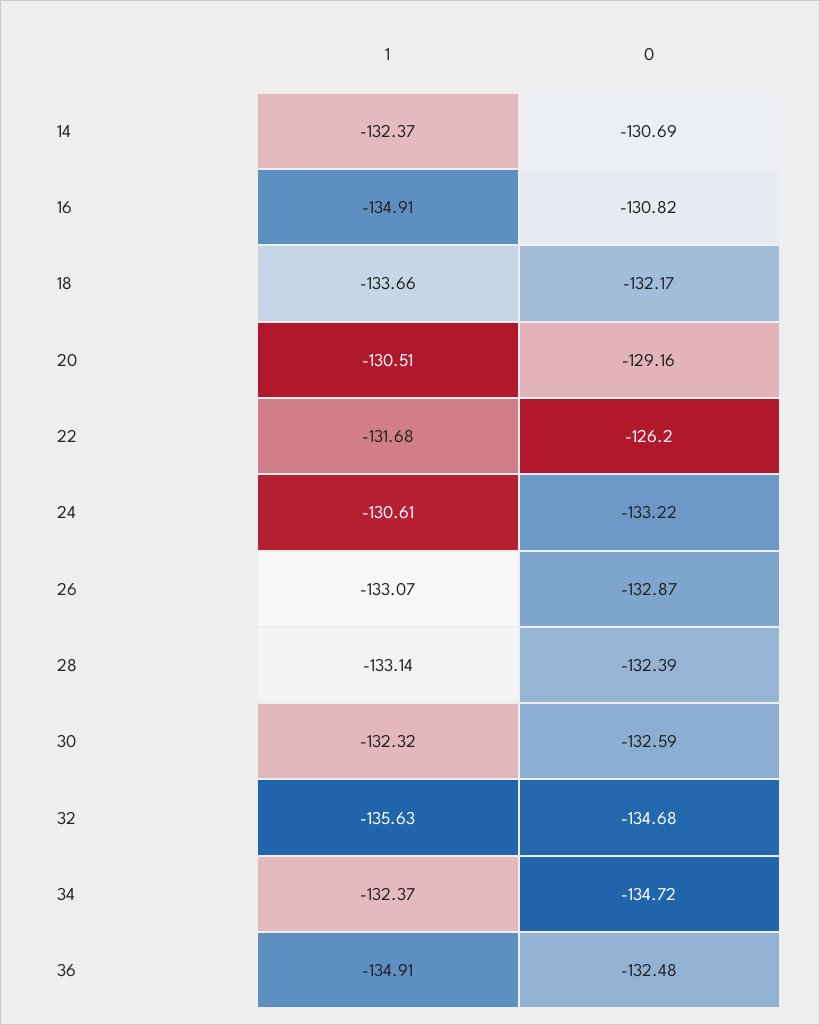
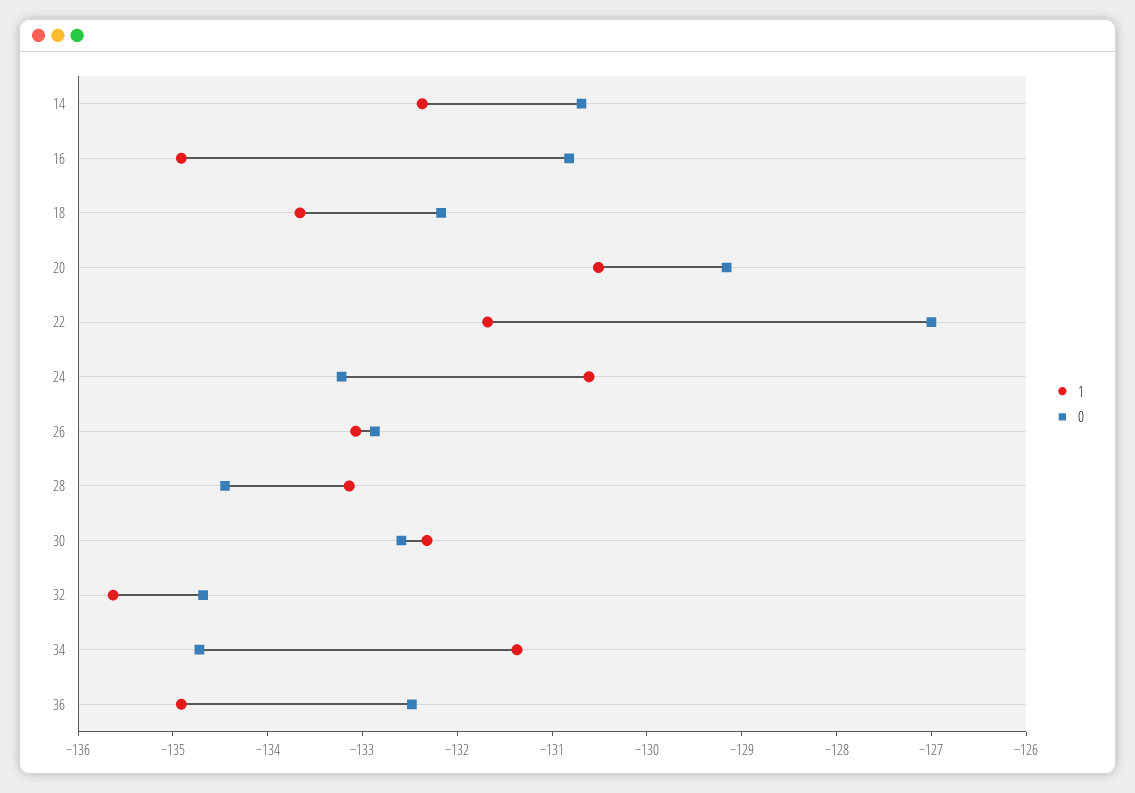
0, 22: -126.2 -> -127
0, 28: -132.39 -> -134.4
1, 34: -132.37 -> -131.4

